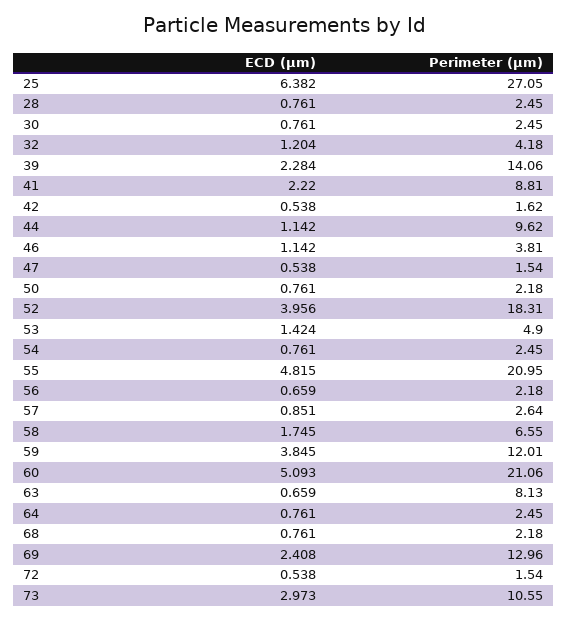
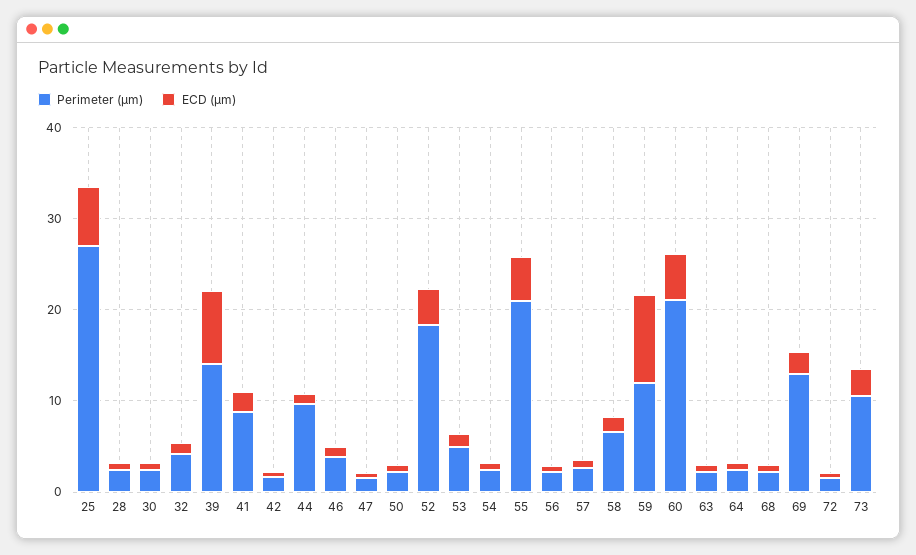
ECD (μm), 39: 2.284 -> 8
ECD (μm), 59: 3.845 -> 10
Perimeter (μm), 63: 8.13 -> 2

